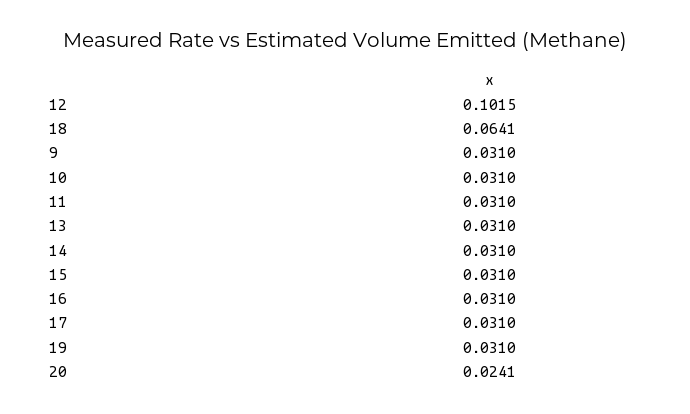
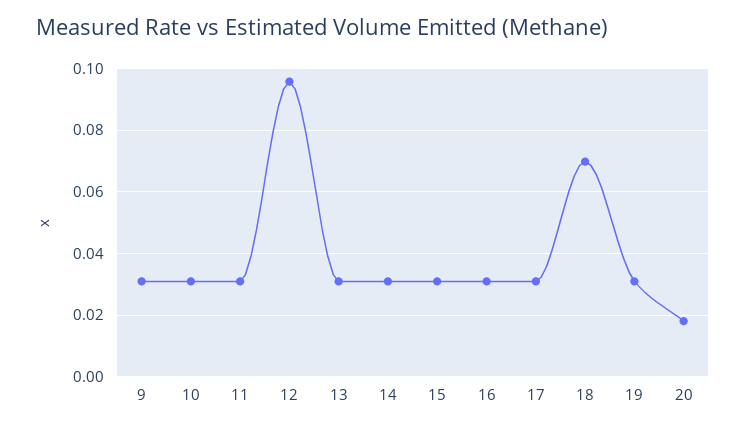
12: 0.1015 -> 0.096
18: 0.0641 -> 0.07
20: 0.0241 -> 0.018

